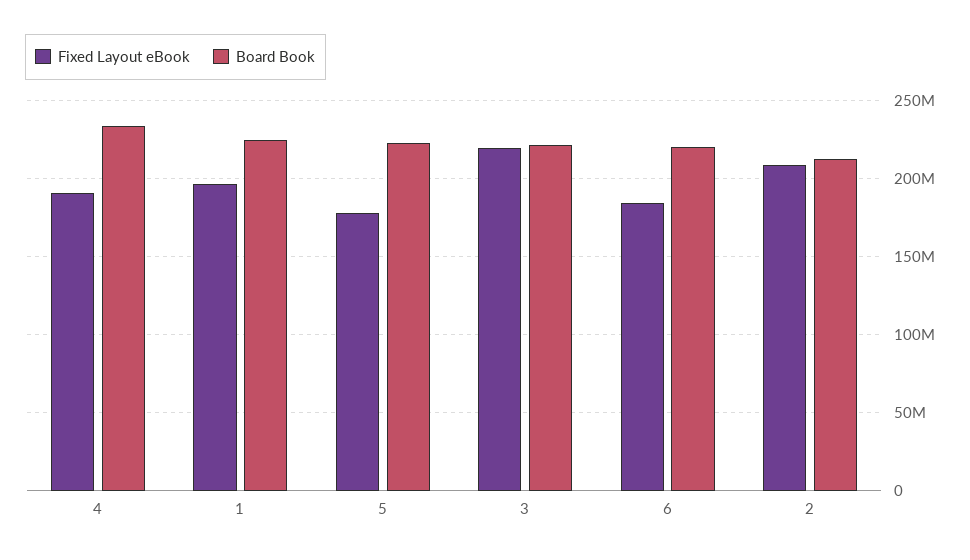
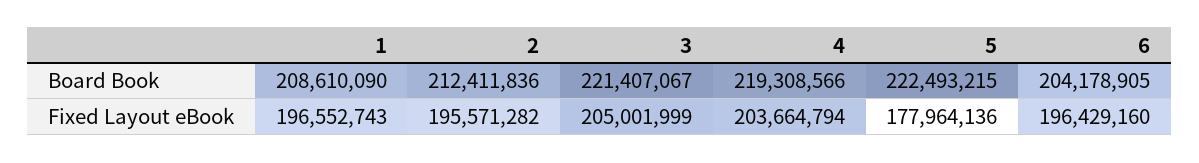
Fixed Layout eBook, 4: 190000000 -> 203664794
Board Book, 4: 235000000 -> 219308566
Board Book, 1: 225000000 -> 208610090
Fixed Layout eBook, 3: 220000000 -> 205001999
Fixed Layout eBook, 6: 185000000 -> 196429160
Board Book, 6: 220000000 -> 204178905
Fixed Layout eBook, 2: 210000000 -> 195571282

